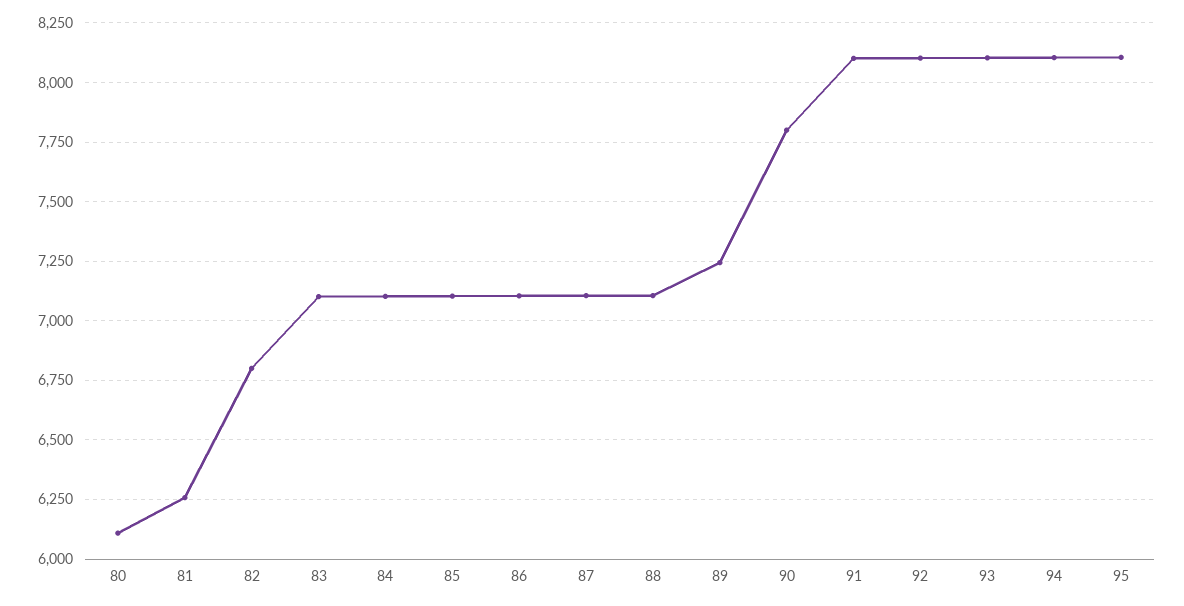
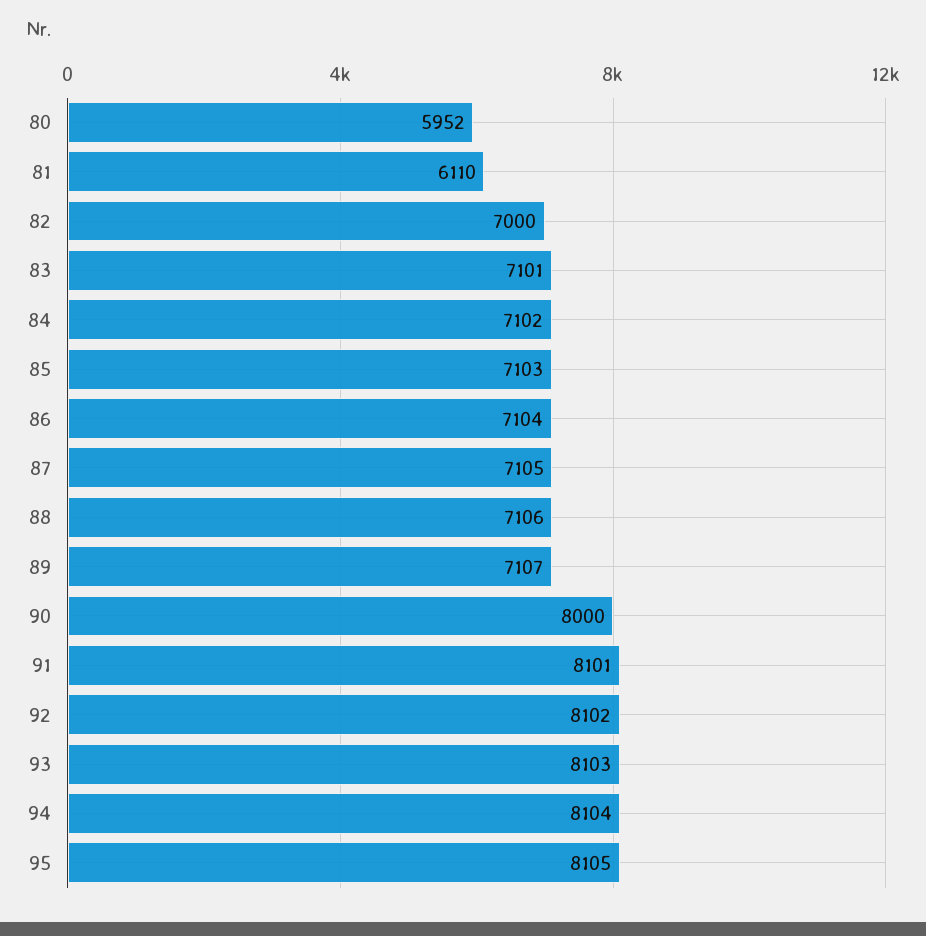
80: 6100 -> 5952
81: 6250 -> 6110
82: 6800 -> 7000
89: 7250 -> 7107
90: 7800 -> 8000

